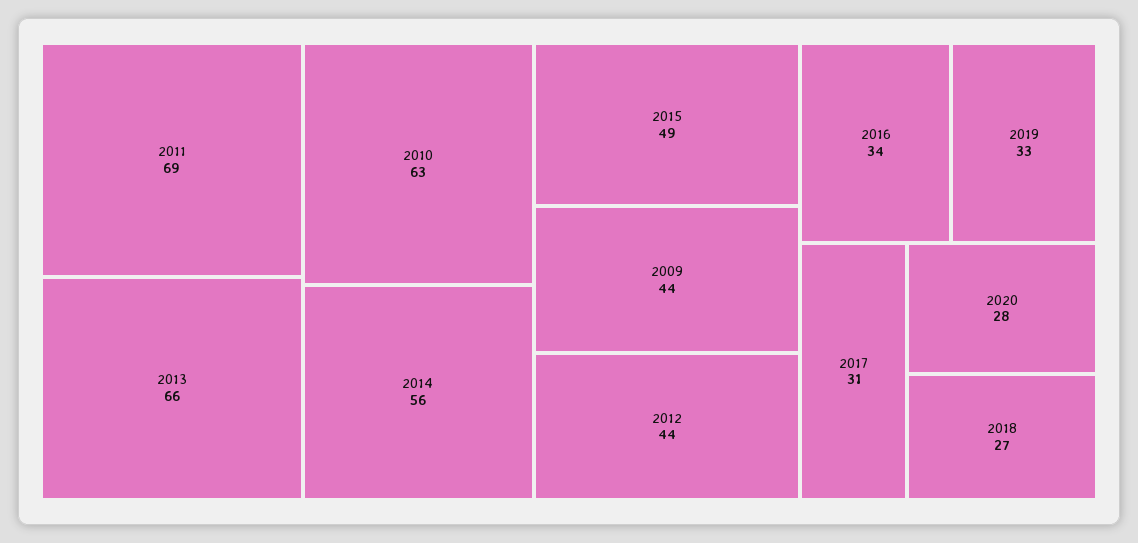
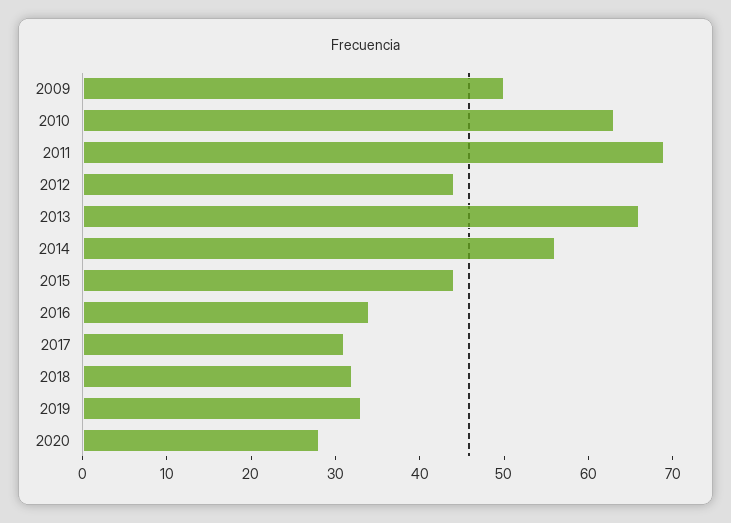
2015: 49 -> 44
2009: 44 -> 50
2018: 27 -> 32

